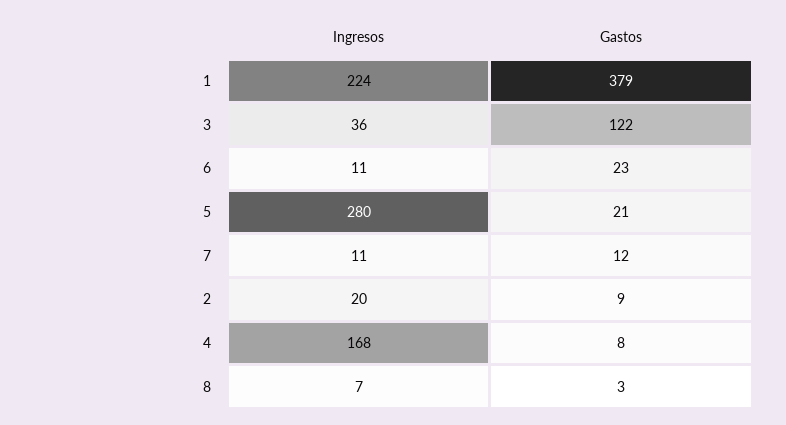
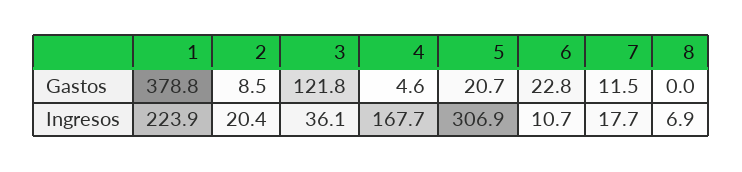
Ingresos, 5: 280 -> 306.9
Ingresos, 7: 11 -> 17.7
Gastos, 4: 8 -> 4.6
Gastos, 8: 3 -> 0

